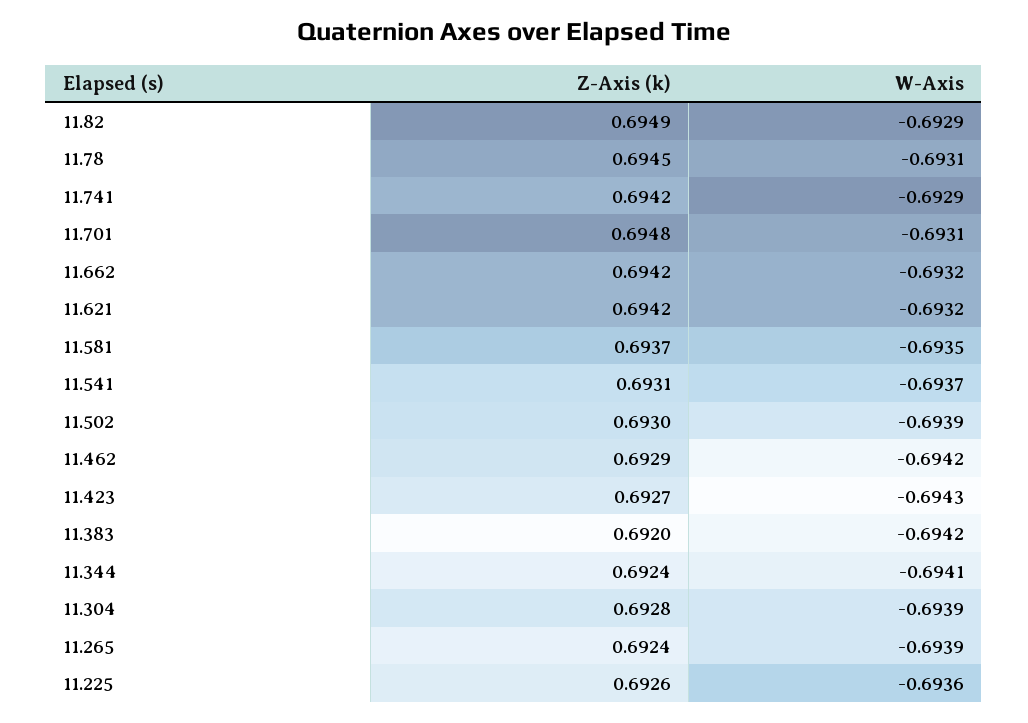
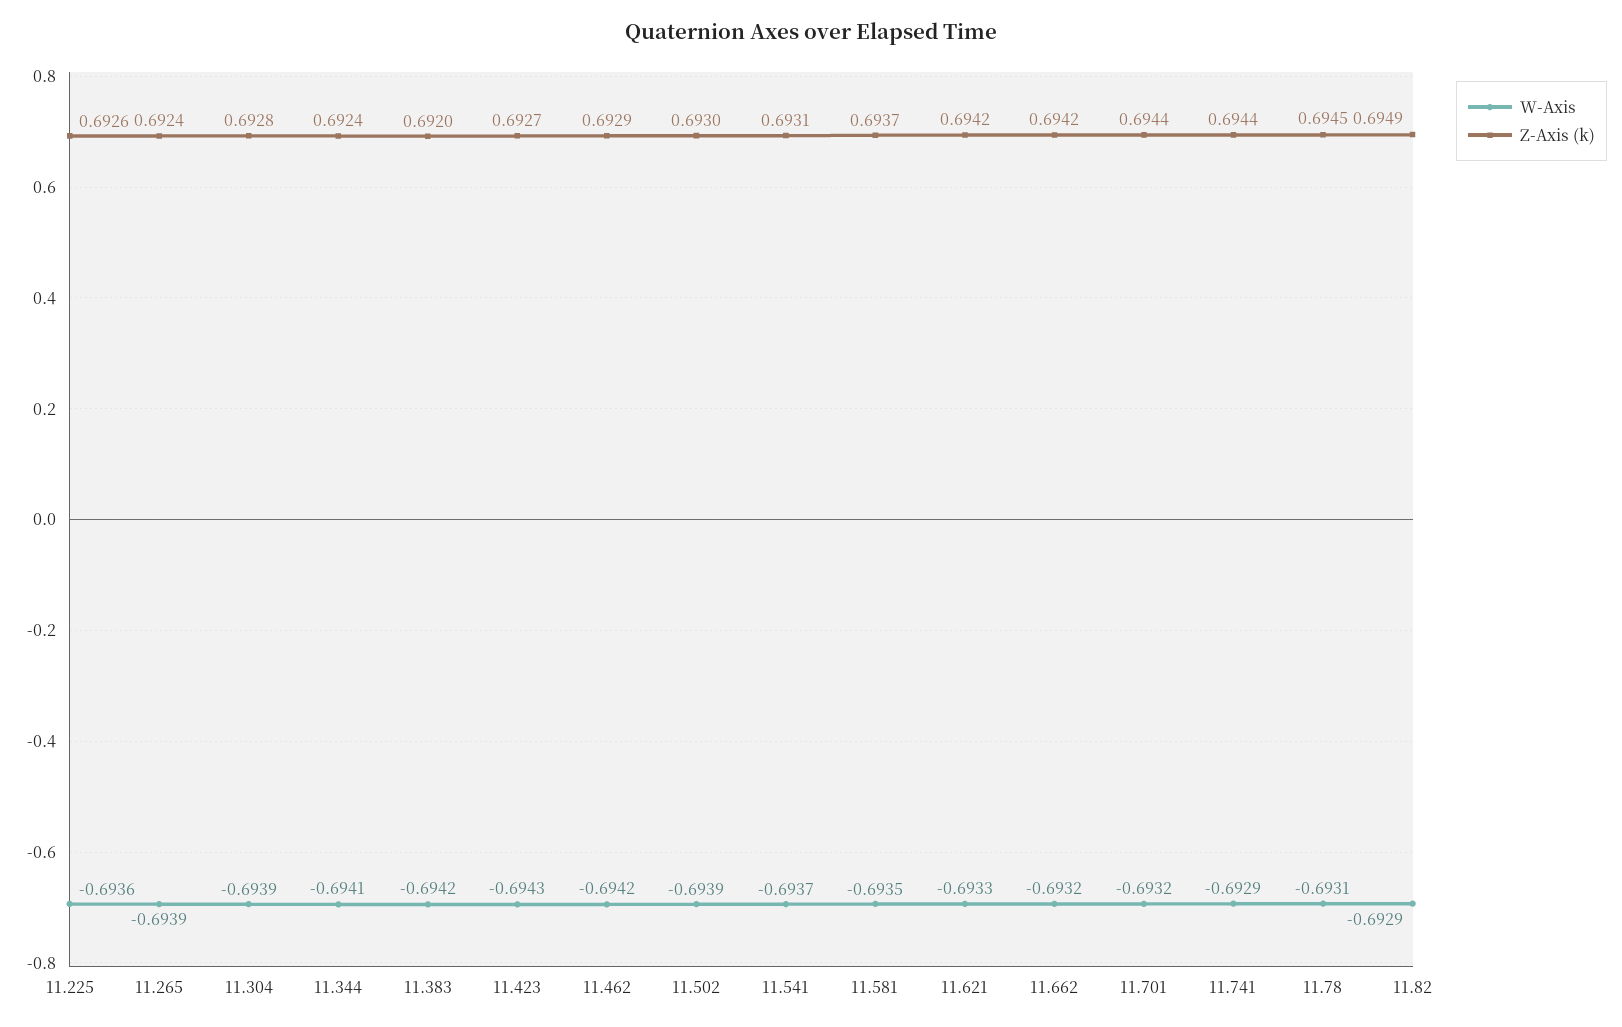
Z-Axis (k), 11.741: 0.6942 -> 0.6944
Z-Axis (k), 11.701: 0.6948 -> 0.6944
W-Axis, 11.701: -0.6931 -> -0.6932
W-Axis, 11.621: -0.6932 -> -0.6933

